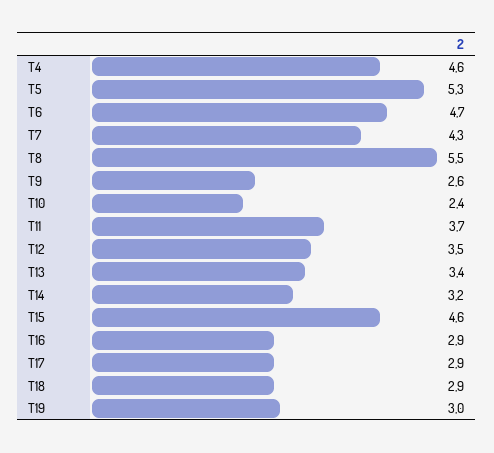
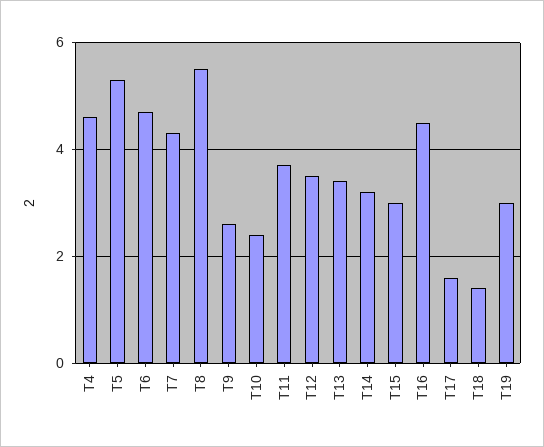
T15: 4.6 -> 3
T16: 2.9 -> 4.5
T17: 2.9 -> 1.5
T18: 2.9 -> 1.5

